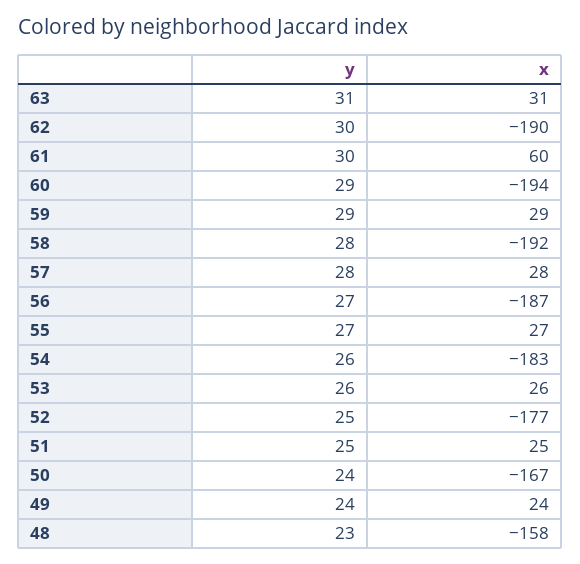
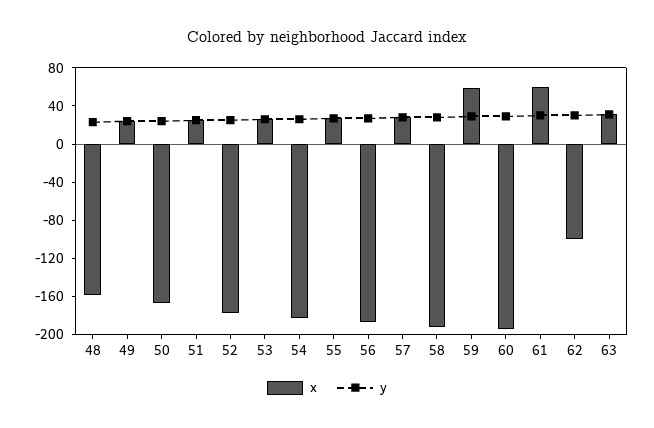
x, 62: -190 -> -100
x, 59: 29 -> 60

